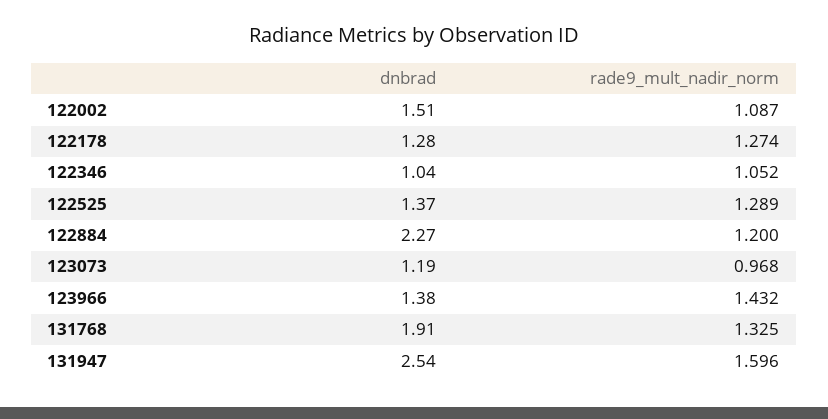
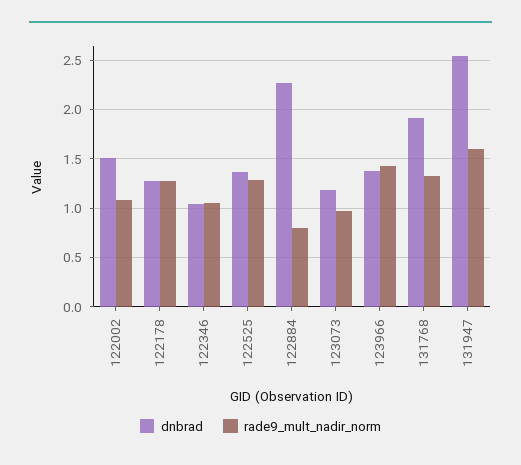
rade9_mult_nadir_norm, 122884: 1.2 -> 0.8

